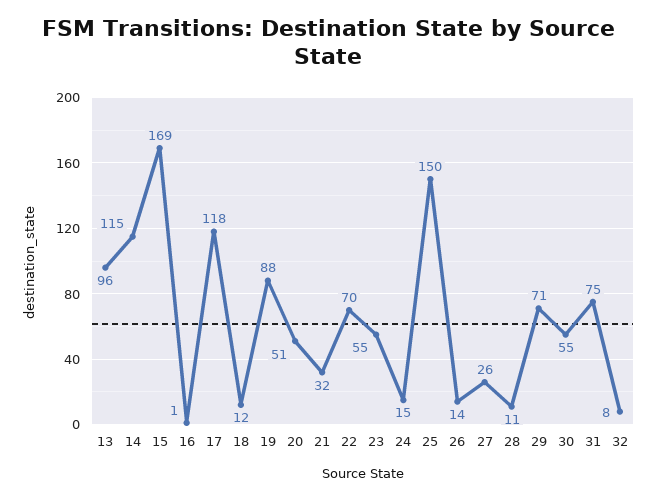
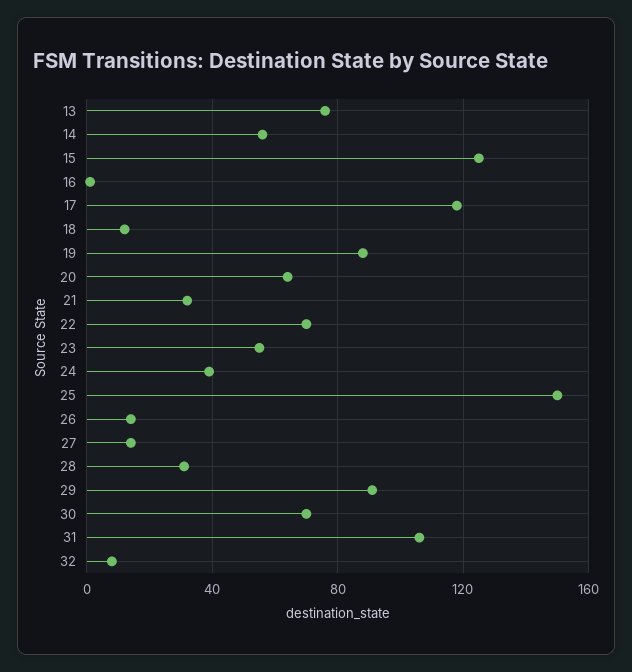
13: 96 -> 75
14: 115 -> 55
15: 169 -> 125
20: 51 -> 65
24: 15 -> 40
27: 26 -> 15
28: 11 -> 30
29: 71 -> 90
30: 55 -> 70
31: 75 -> 105

